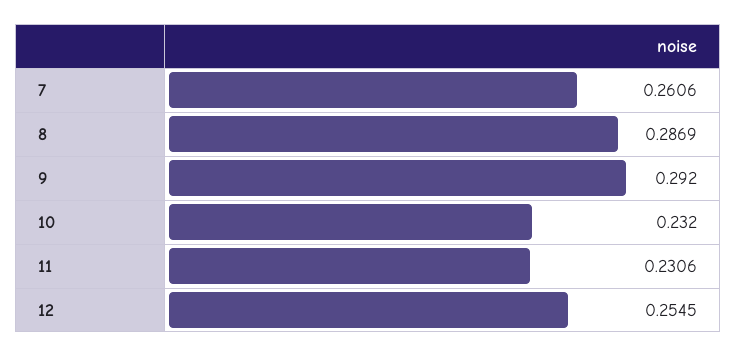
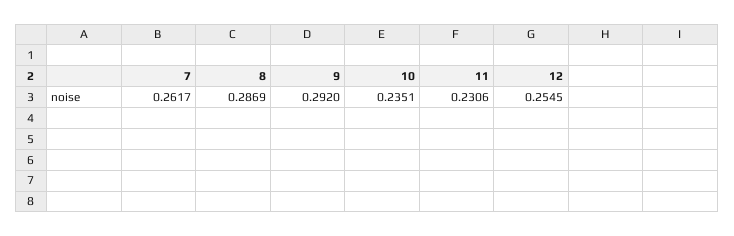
7: 0.2606 -> 0.2617
10: 0.232 -> 0.2351

